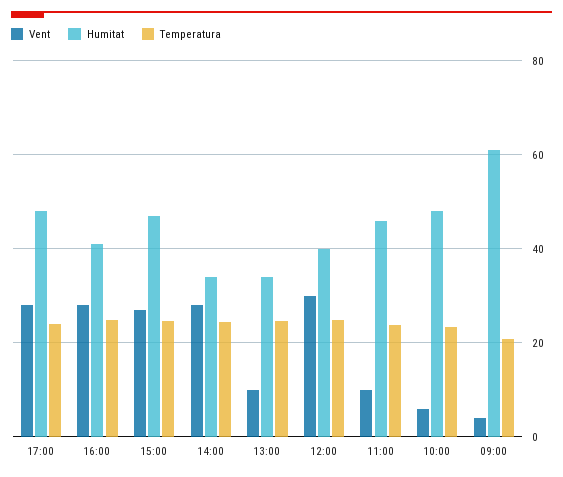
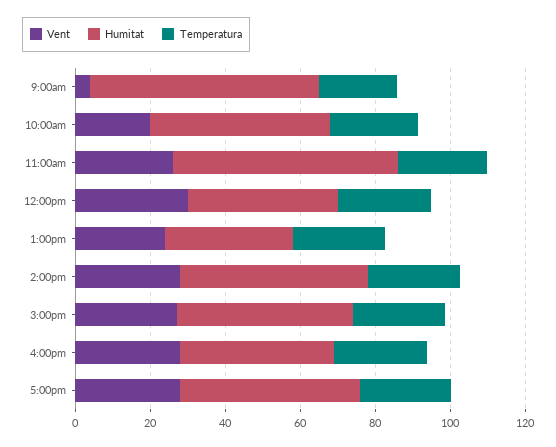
Humitat, 14:00: 34 -> 50
Vent, 13:00: 10 -> 25
Vent, 11:00: 10 -> 25
Humitat, 11:00: 46 -> 60
Vent, 10:00: 6 -> 20

